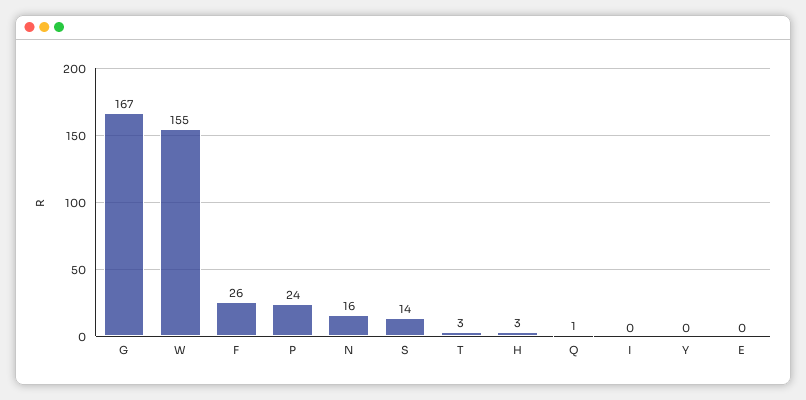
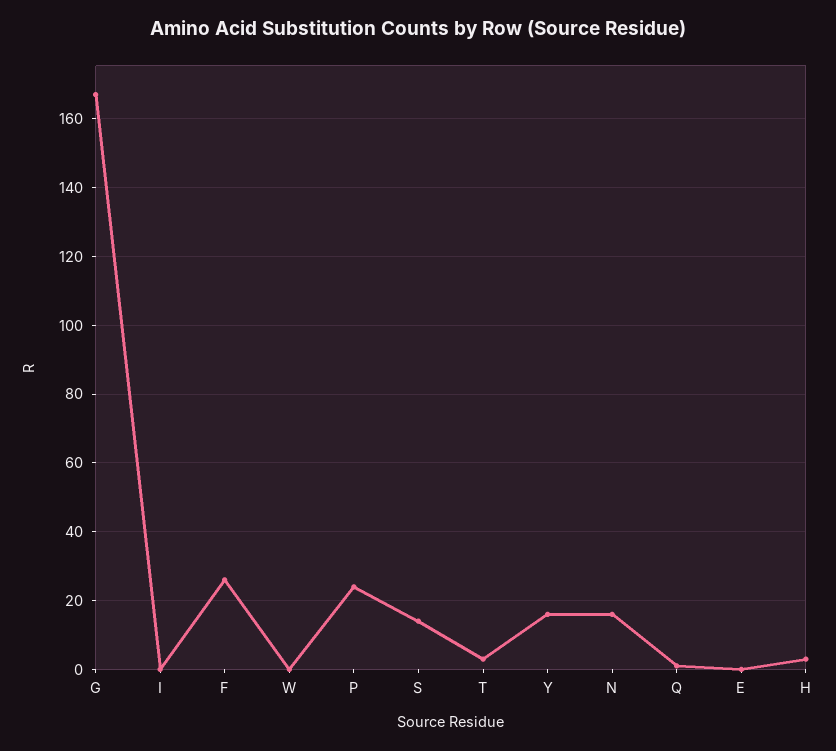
W: 155 -> 0
Y: 0 -> 15

